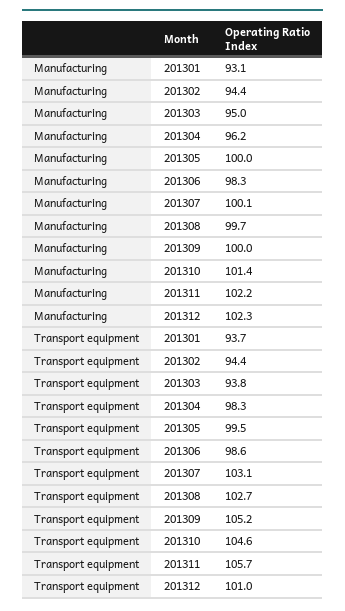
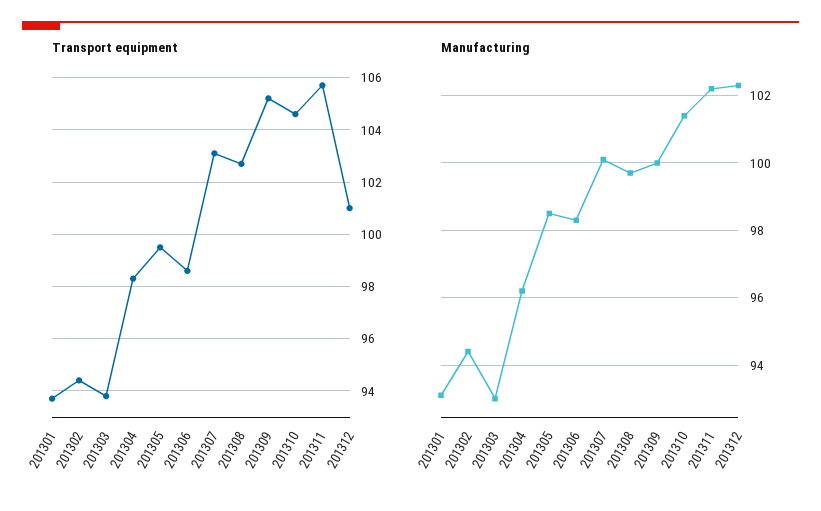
Manufacturing, 201303: 95 -> 93
Manufacturing, 201305: 100 -> 98.5

